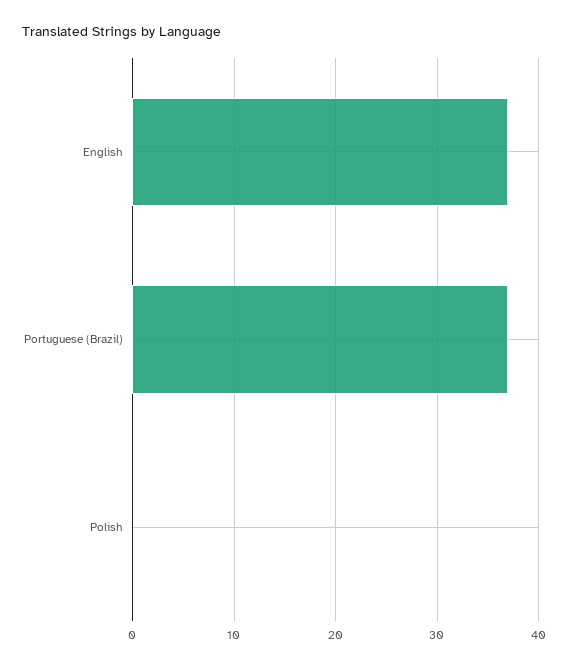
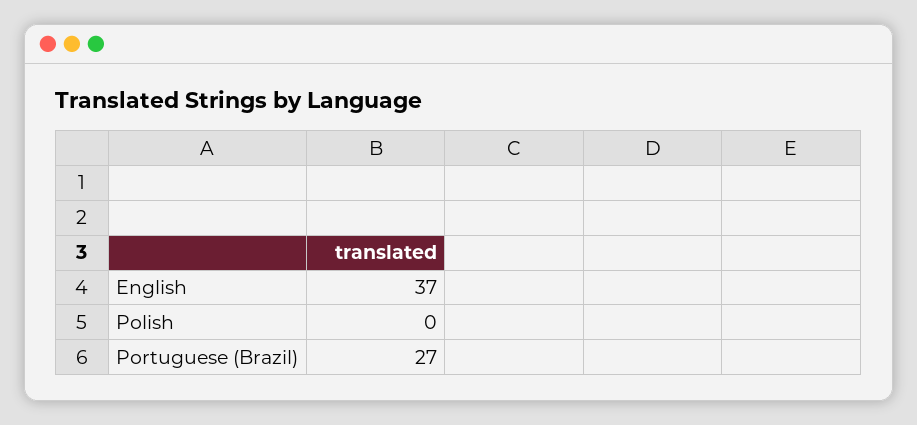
Portuguese (Brazil): 37 -> 27

